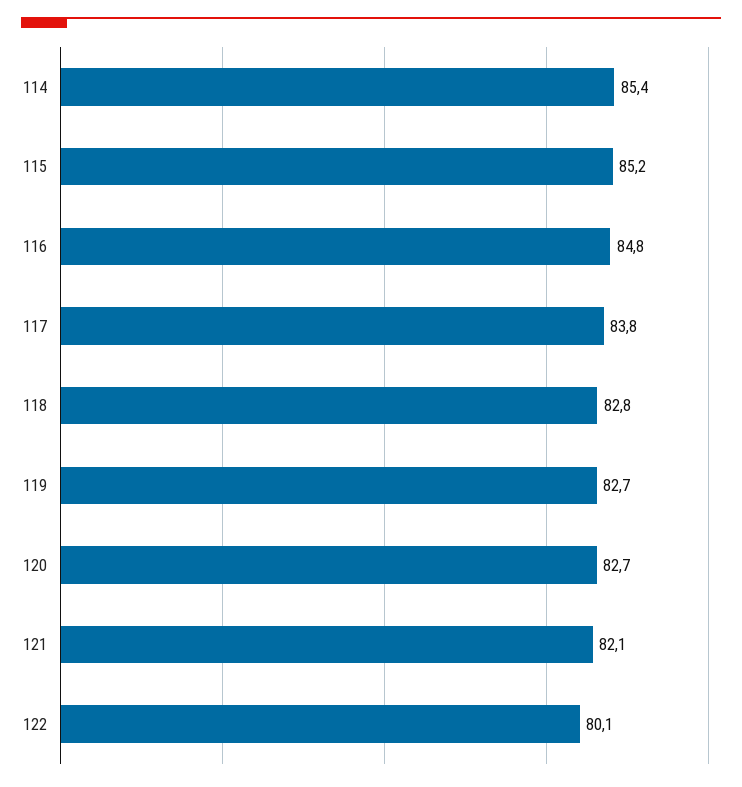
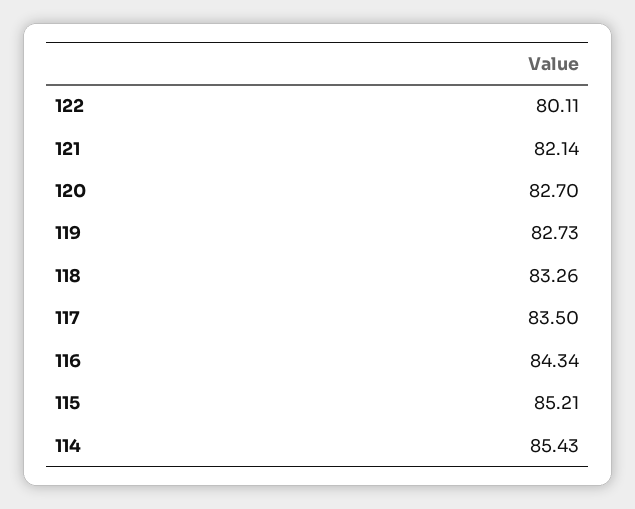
116: 84.8 -> 84.34
117: 83.8 -> 83.5
118: 82.8 -> 83.26

